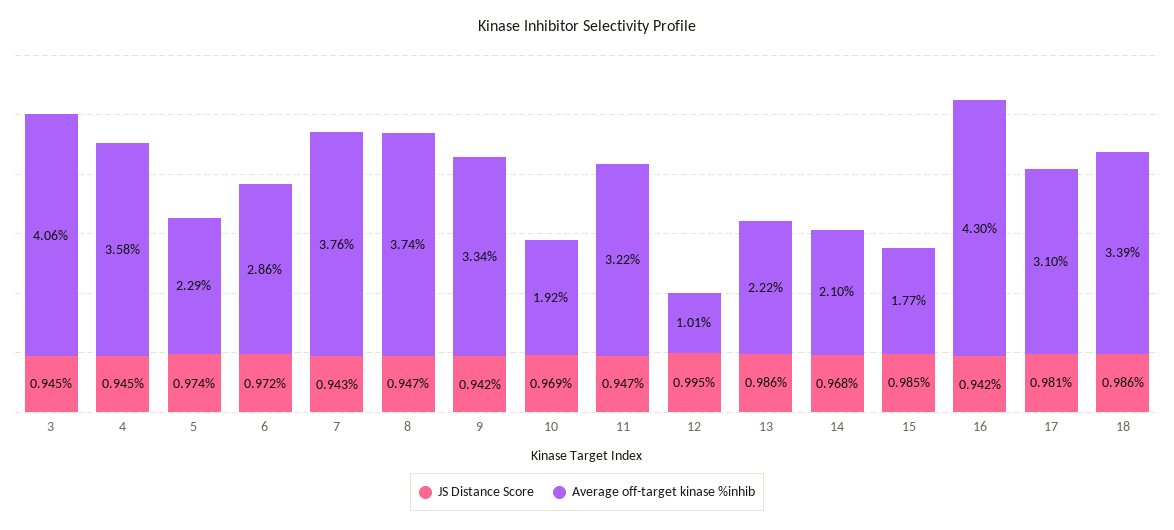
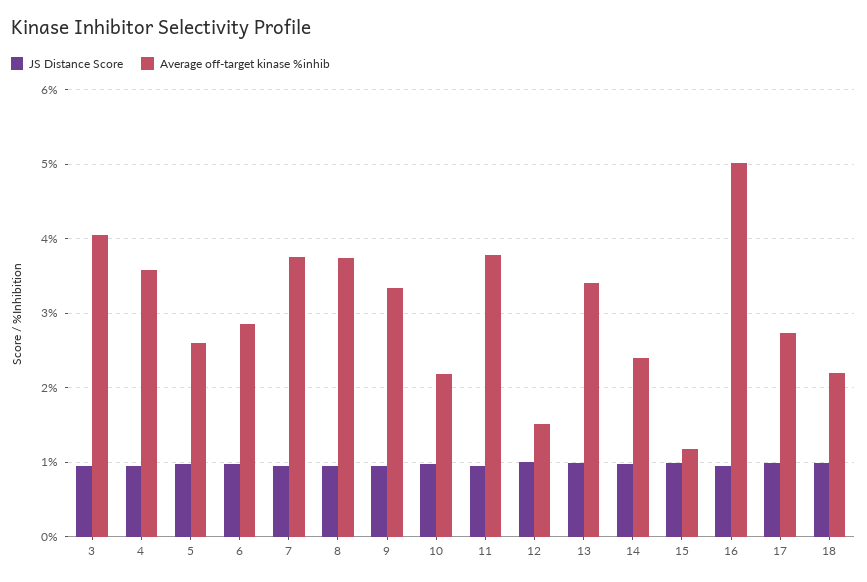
Average off-target kinase %inhib, 5: 2.29 -> 2.6
Average off-target kinase %inhib, 10: 1.92 -> 2.2
Average off-target kinase %inhib, 11: 3.22 -> 3.8
Average off-target kinase %inhib, 12: 1.01 -> 1.5
Average off-target kinase %inhib, 13: 2.22 -> 3.4
Average off-target kinase %inhib, 14: 2.1 -> 2.4
Average off-target kinase %inhib, 15: 1.77 -> 1.2
Average off-target kinase %inhib, 16: 4.3 -> 5
Average off-target kinase %inhib, 17: 3.1 -> 2.7
Average off-target kinase %inhib, 18: 3.39 -> 2.2

